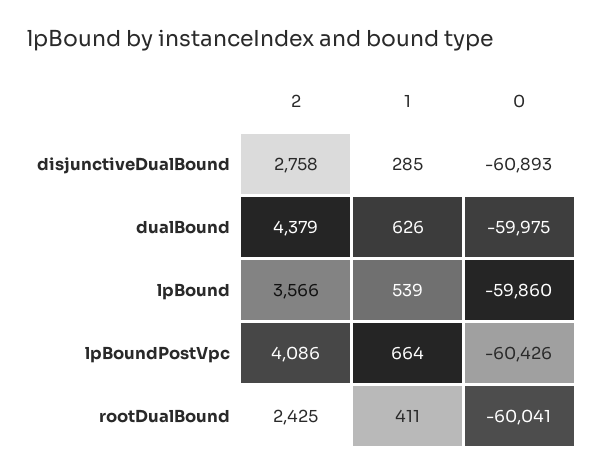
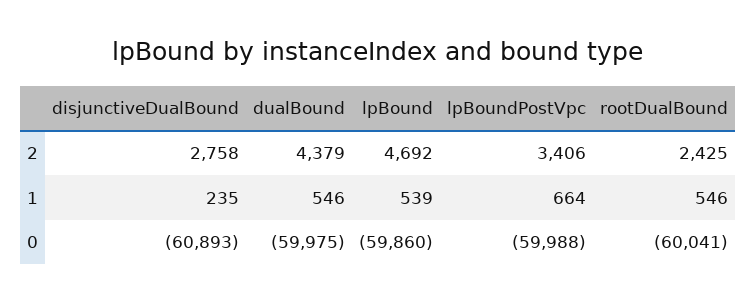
1, disjunctiveDualBound: 285 -> 235
1, dualBound: 626 -> 546
2, lpBound: 3566 -> 4692
2, lpBoundPostVpc: 4086 -> 3406
0, lpBoundPostVpc: -60426 -> -59988
1, rootDualBound: 411 -> 546

